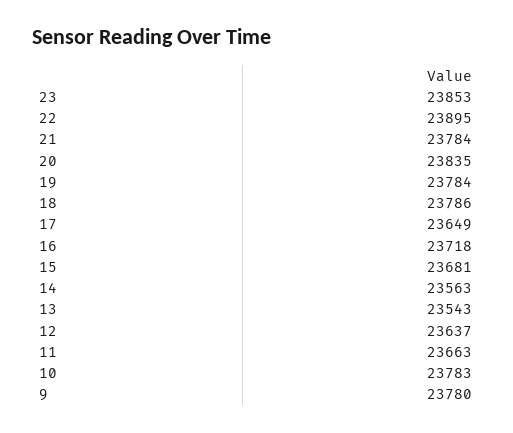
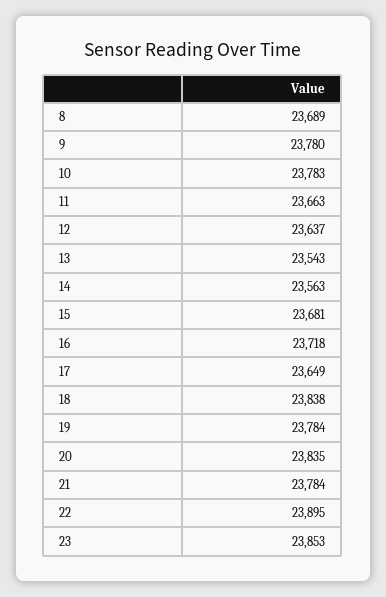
18: 23786 -> 23838
8: none -> 23689

